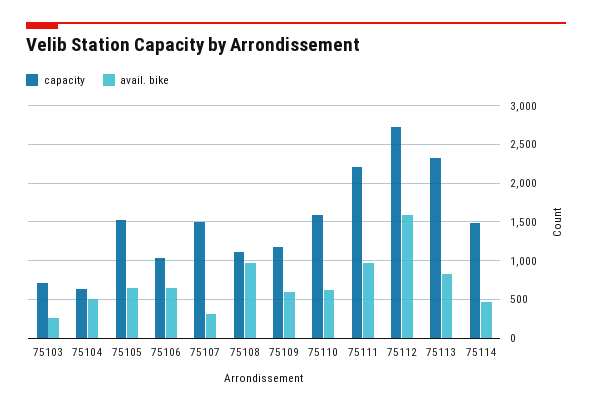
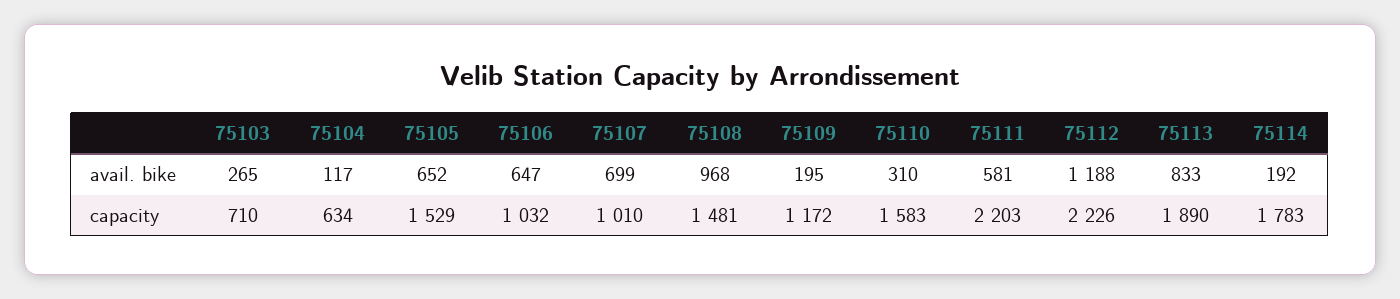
avail. bike, 75104: 500 -> 117
capacity, 75107: 1500 -> 1010
avail. bike, 75107: 300 -> 699
capacity, 75108: 1100 -> 1481
avail. bike, 75109: 600 -> 195
avail. bike, 75110: 600 -> 310
avail. bike, 75111: 1000 -> 581
capacity, 75112: 2700 -> 2226
avail. bike, 75112: 1600 -> 1188
capacity, 75113: 2300 -> 1890
capacity, 75114: 1500 -> 1783
avail. bike, 75114: 500 -> 192

